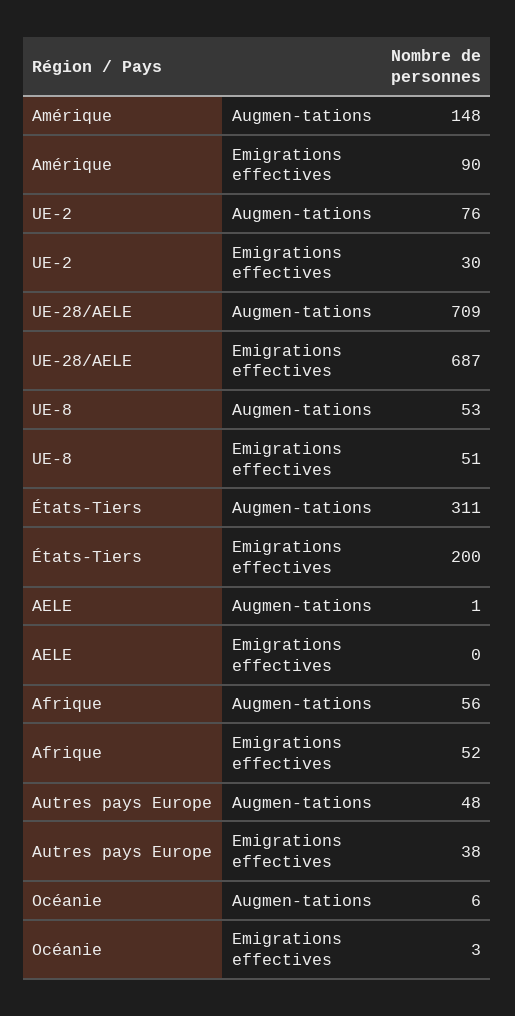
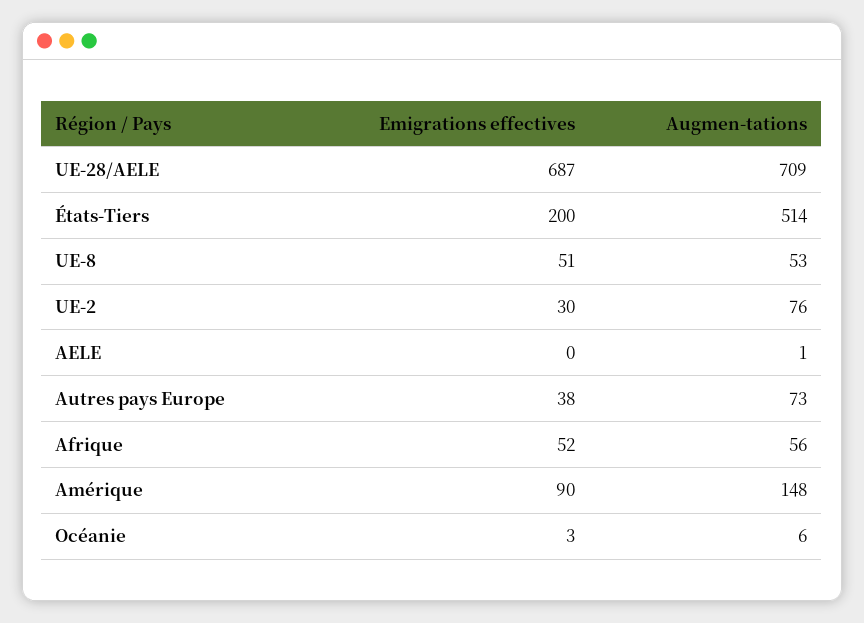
États-Tiers, Augmen-tations: 311 -> 514
Autres pays Europe, Augmen-tations: 48 -> 73

